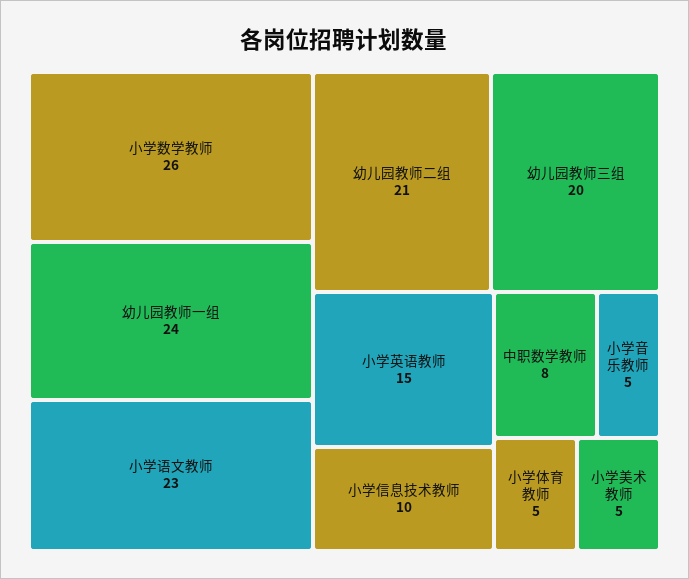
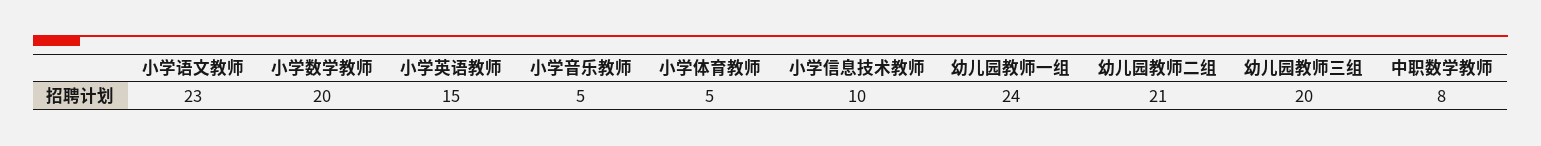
小学数学教师: 26 -> 20
小学美术教师: 5 -> none

